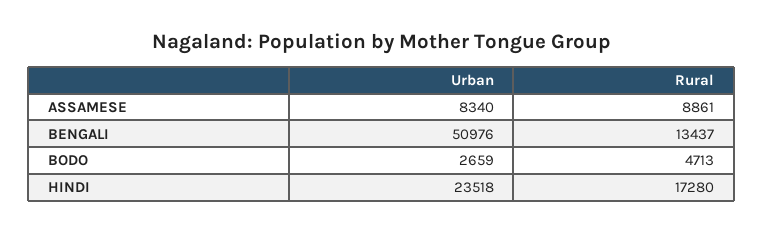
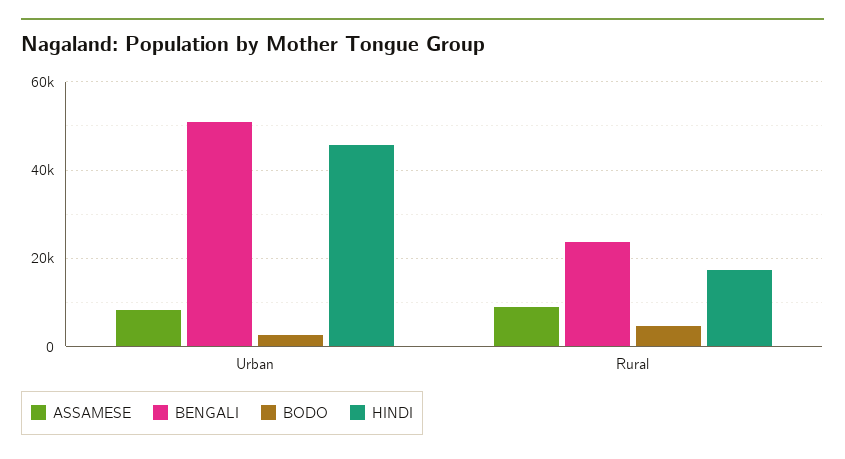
BENGALI, Rural: 13437 -> 24000
HINDI, Urban: 23518 -> 46000

